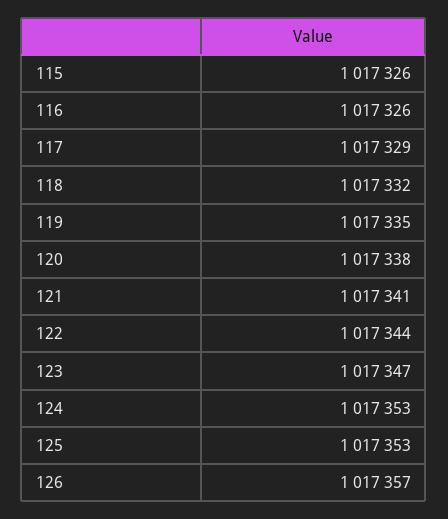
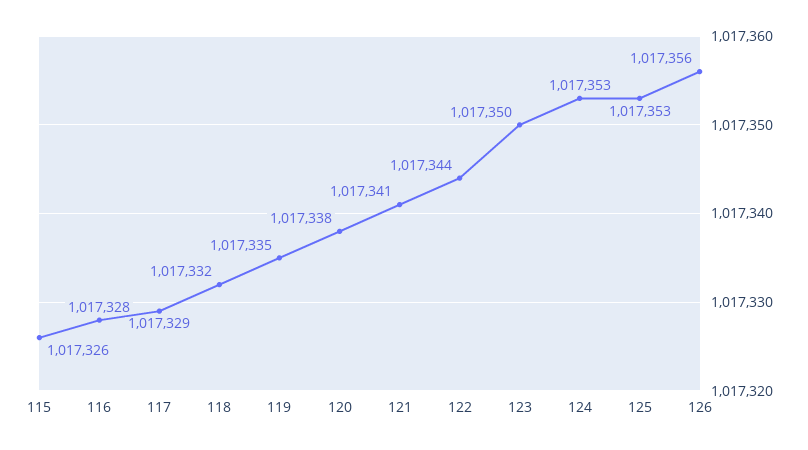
116: 1017326 -> 1017328
123: 1017347 -> 1017350
126: 1017357 -> 1017356

